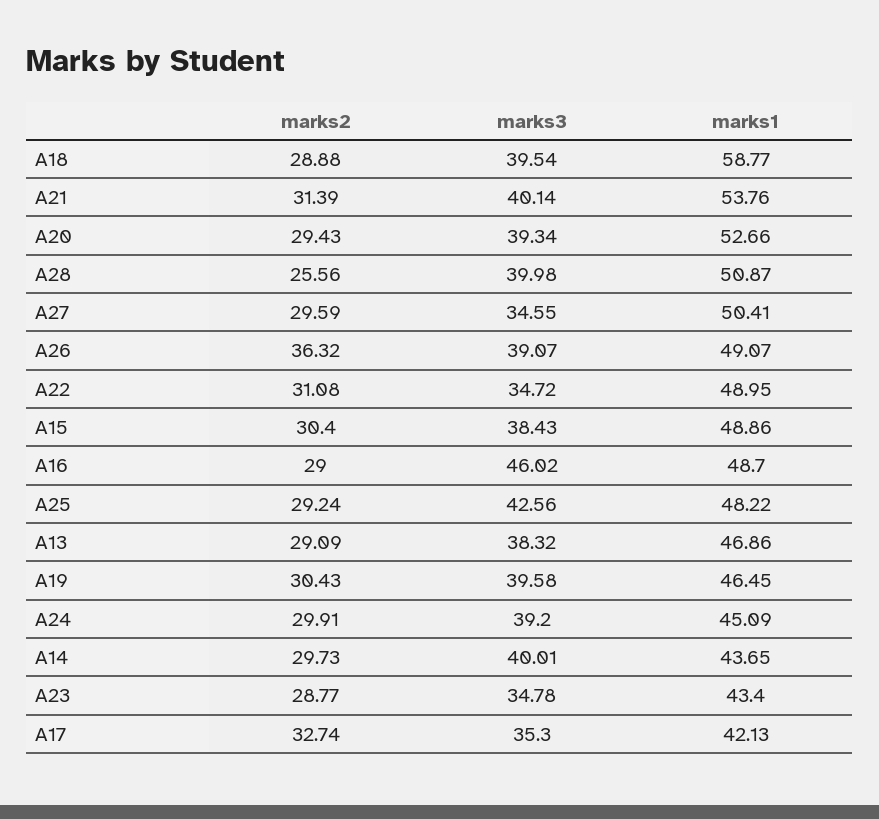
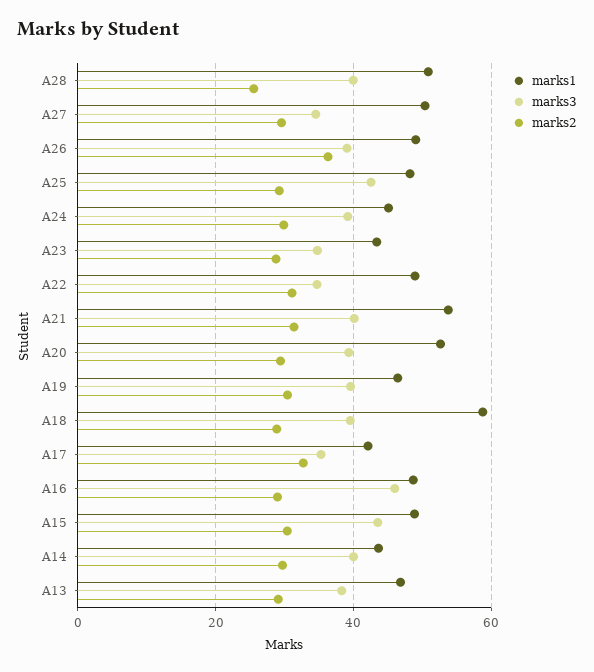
marks3, A15: 38.43 -> 44

